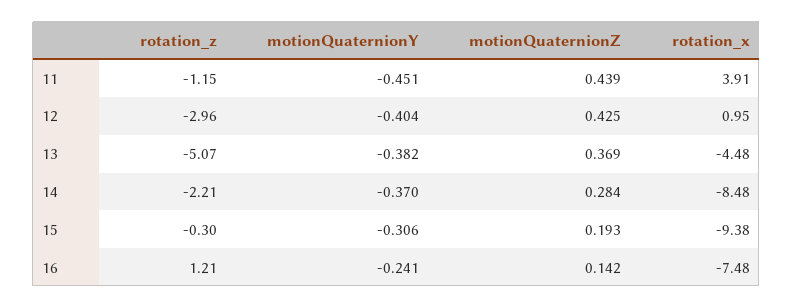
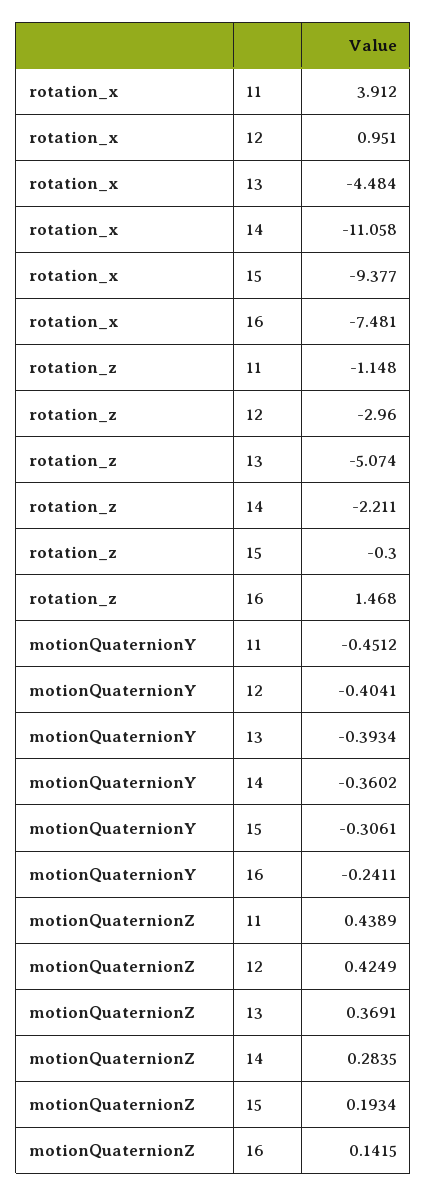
motionQuaternionY, 13: -0.382 -> -0.3934
motionQuaternionY, 14: -0.37 -> -0.3602
rotation_x, 14: -8.48 -> -11.058
rotation_z, 16: 1.21 -> 1.468

